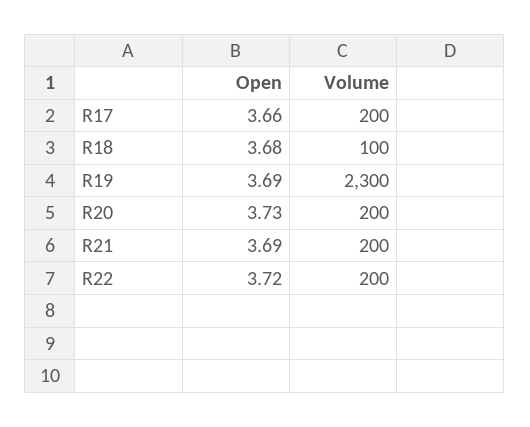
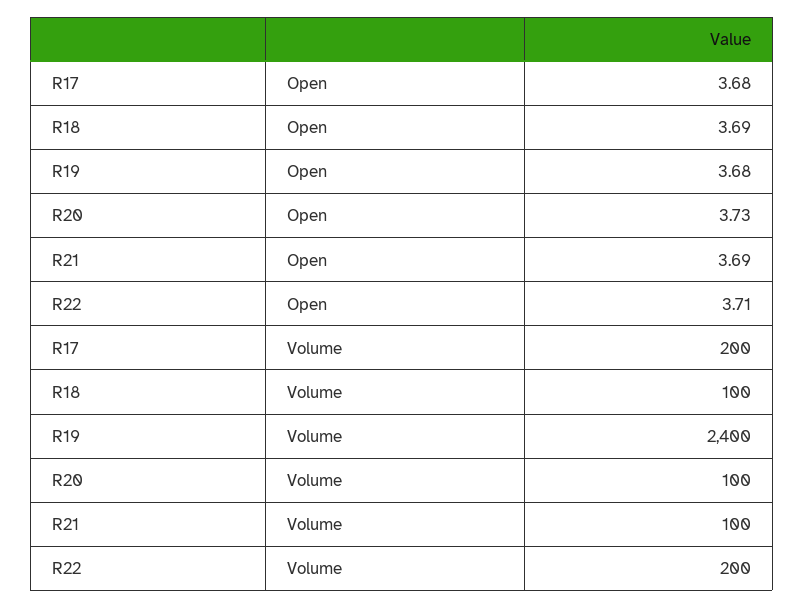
Open, R17: 3.66 -> 3.68
Open, R18: 3.68 -> 3.69
Open, R19: 3.69 -> 3.68
Volume, R19: 2300 -> 2400
Volume, R20: 200 -> 100
Volume, R21: 200 -> 100
Open, R22: 3.72 -> 3.71

